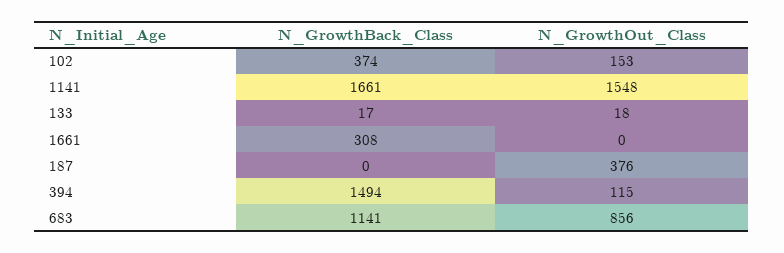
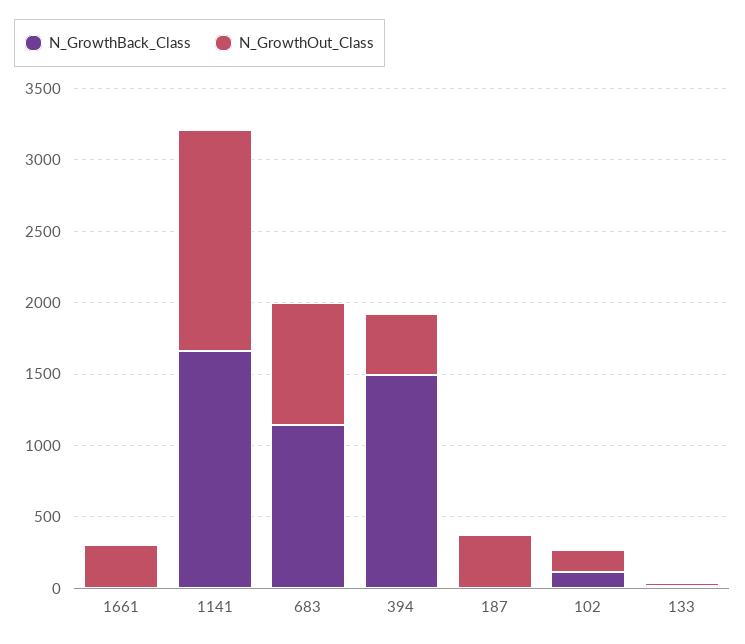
N_GrowthBack_Class, 102: 374 -> 100
N_GrowthBack_Class, 1661: 308 -> 0
N_GrowthOut_Class, 1661: 0 -> 300
N_GrowthOut_Class, 394: 115 -> 400

